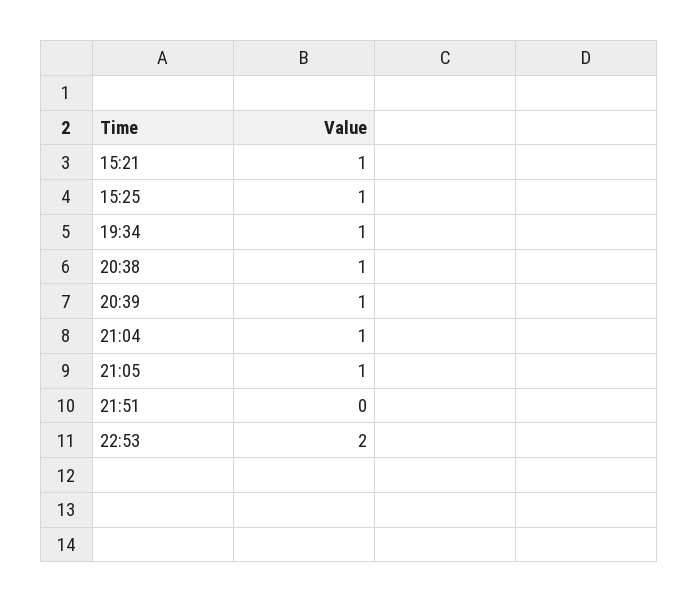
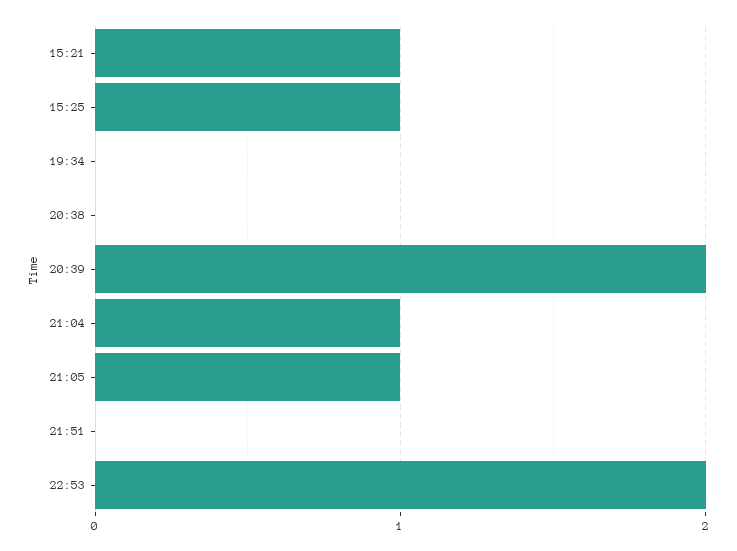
19:34: 1 -> 0
20:38: 1 -> 0
20:39: 1 -> 2

